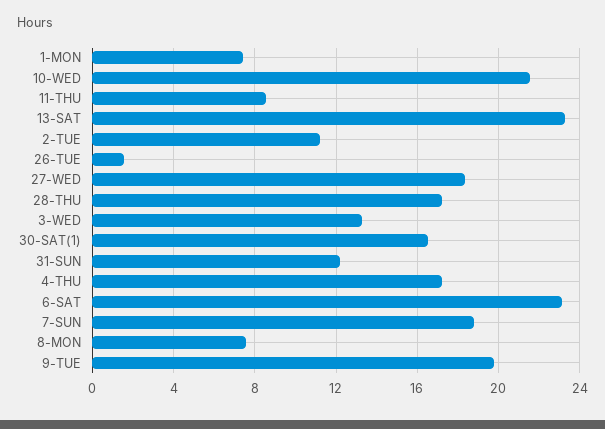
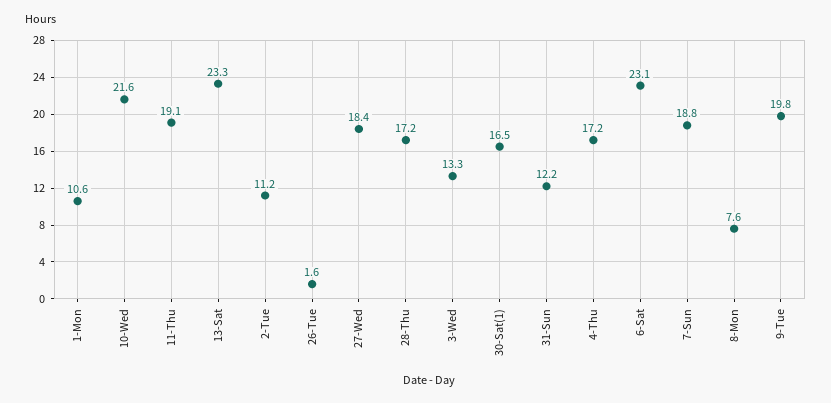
1-MON: 7.5 -> 10.6
11-THU: 8.5 -> 19.1

